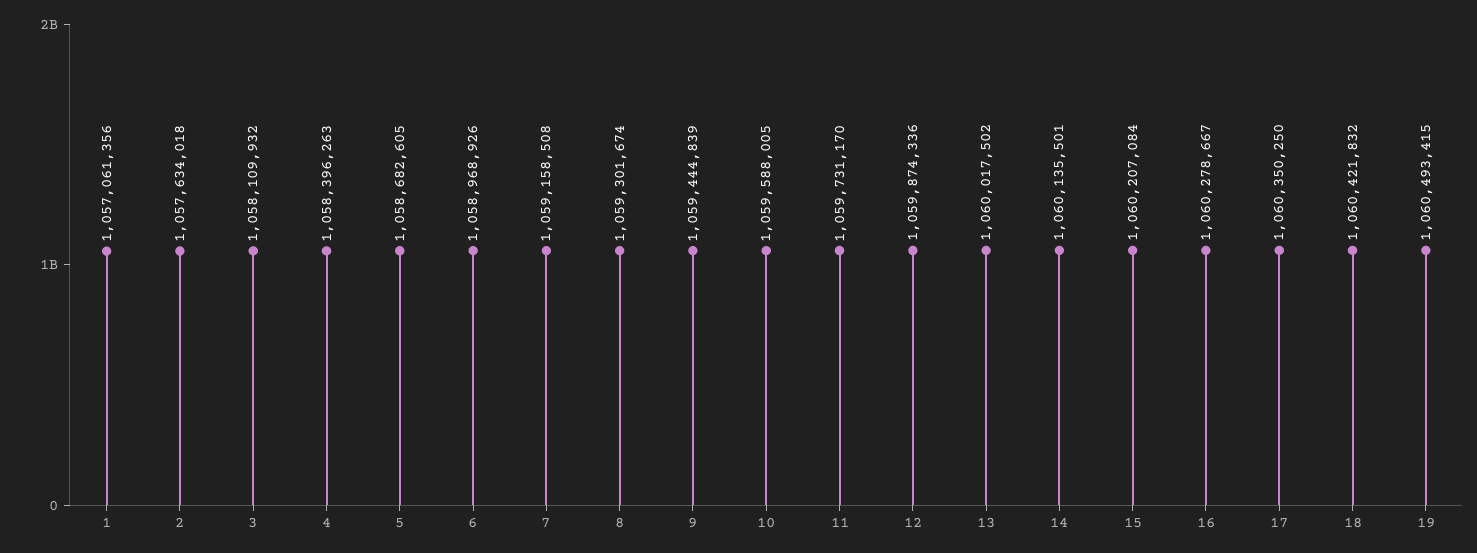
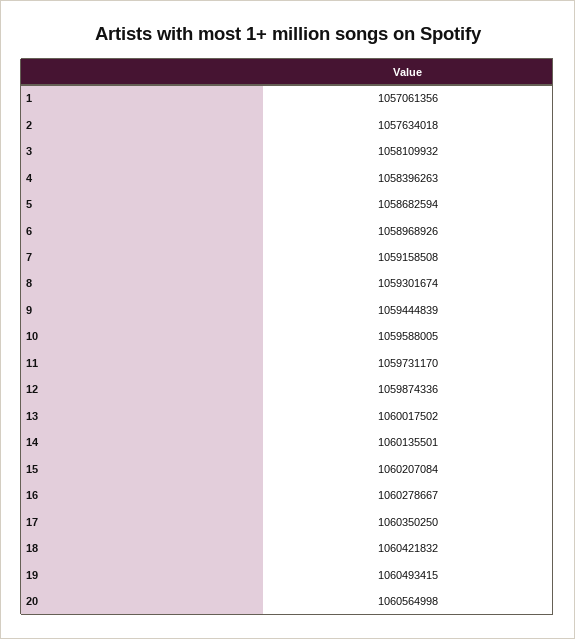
5: 1058682605 -> 1058682594
20: none -> 1060564998

